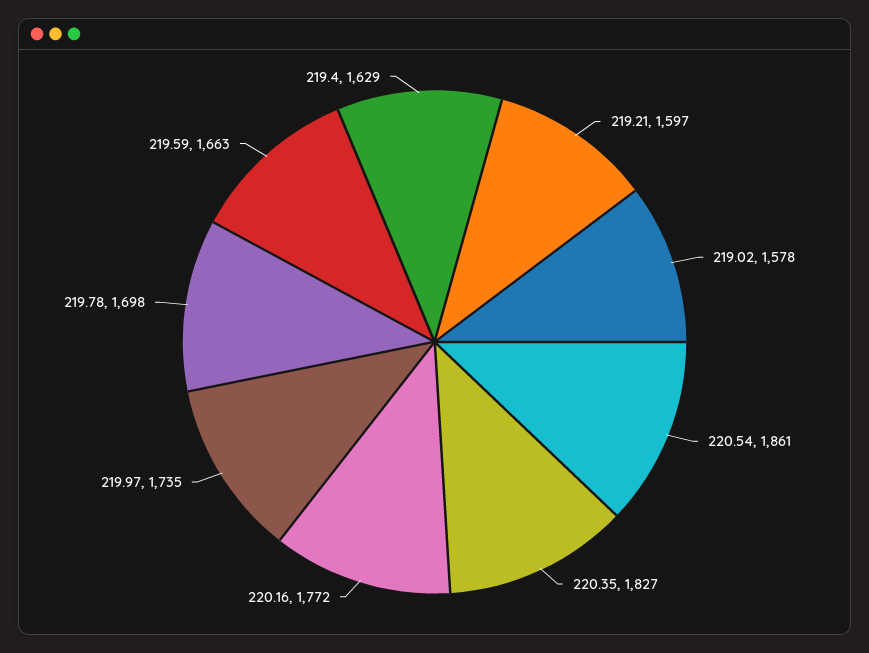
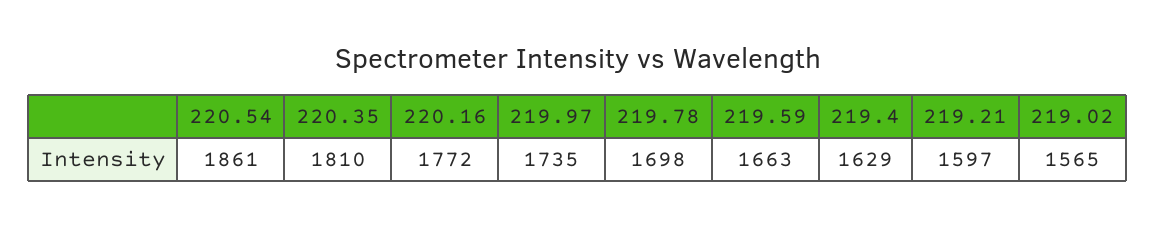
219.02: 1578 -> 1565
220.35: 1827 -> 1810

